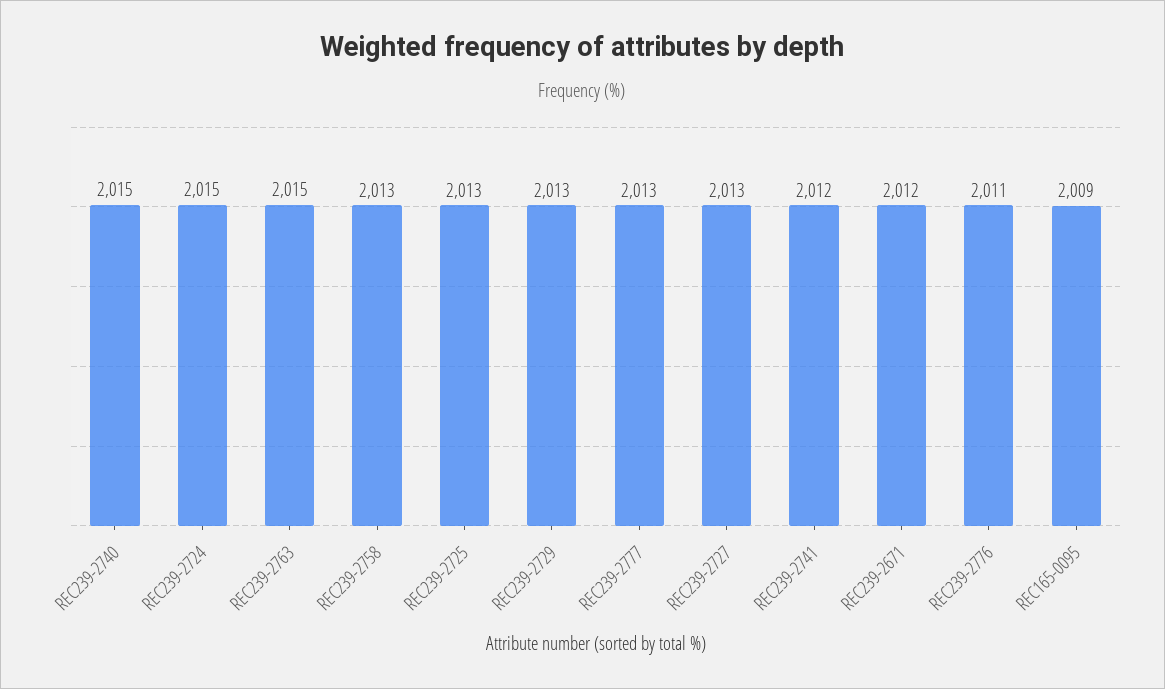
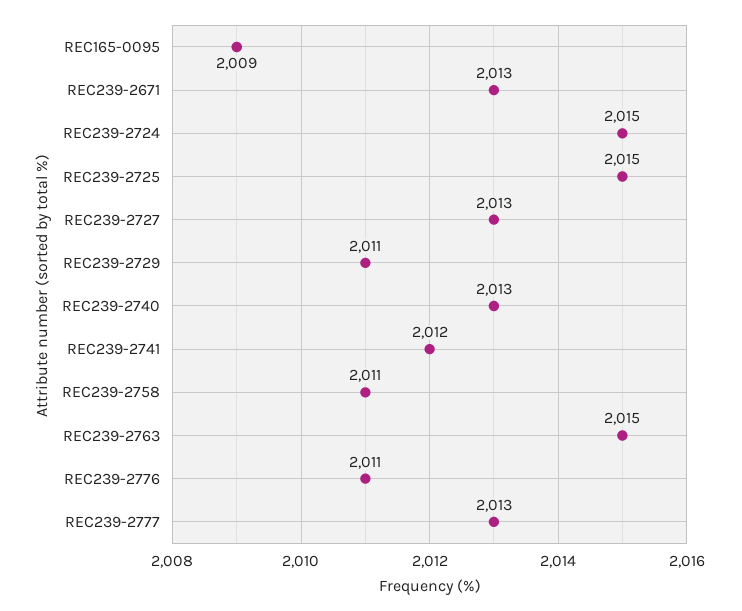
REC239-2740: 2015 -> 2013
REC239-2758: 2013 -> 2011
REC239-2725: 2013 -> 2015
REC239-2729: 2013 -> 2011
REC239-2671: 2012 -> 2013

